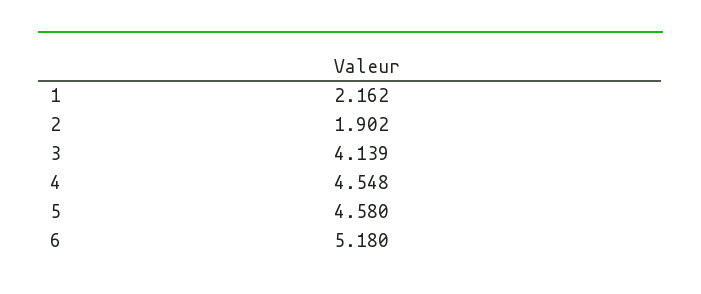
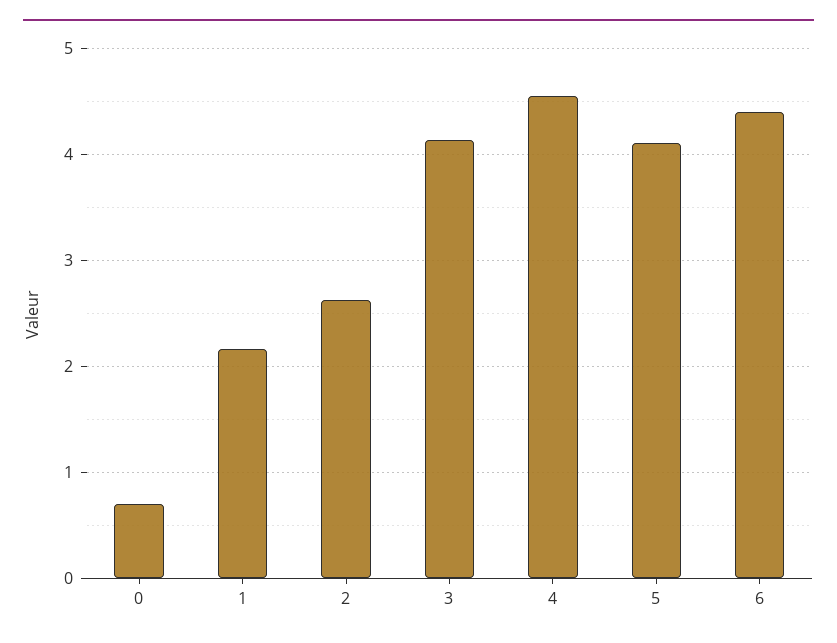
2: 1.902 -> 2.6
5: 4.58 -> 4.1
6: 5.18 -> 4.4
0: none -> 0.7

